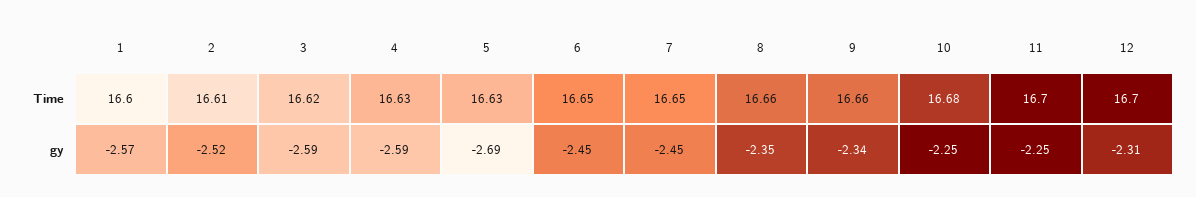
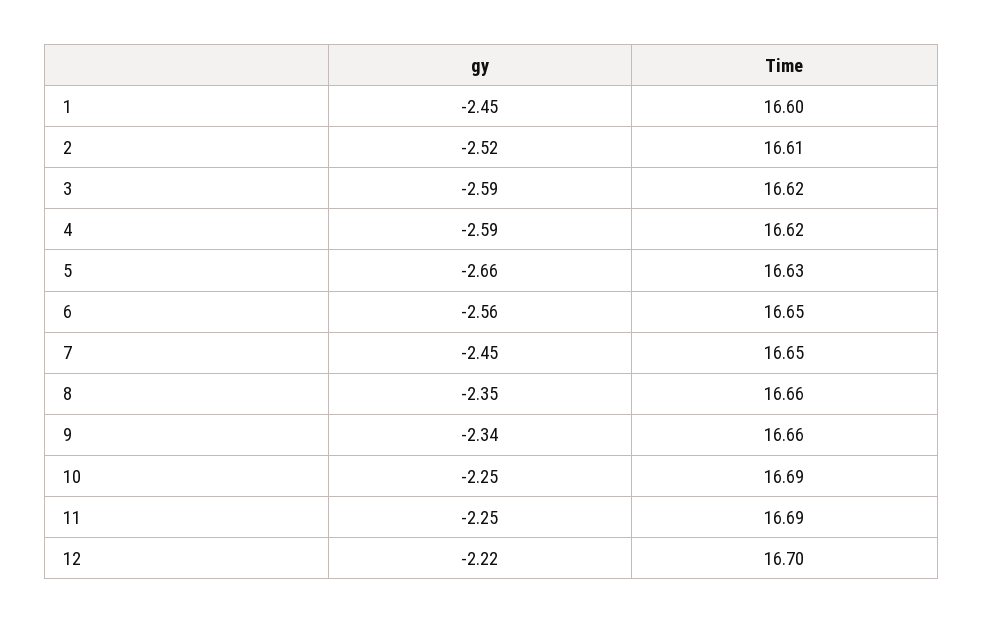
4, Time: 16.63 -> 16.62
10, Time: 16.68 -> 16.69
11, Time: 16.7 -> 16.69
1, gy: -2.57 -> -2.45
5, gy: -2.69 -> -2.66
6, gy: -2.45 -> -2.56
12, gy: -2.31 -> -2.22

